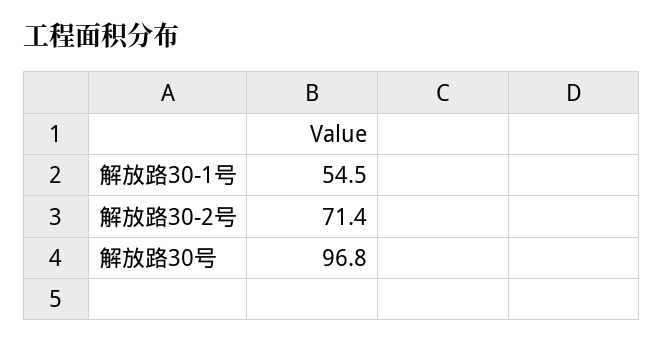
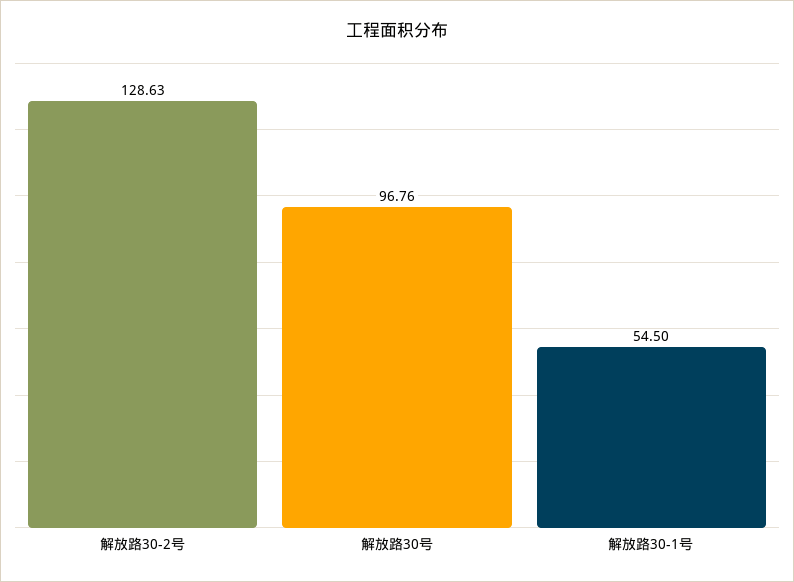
解放路30-2号: 71.4 -> 128.63

